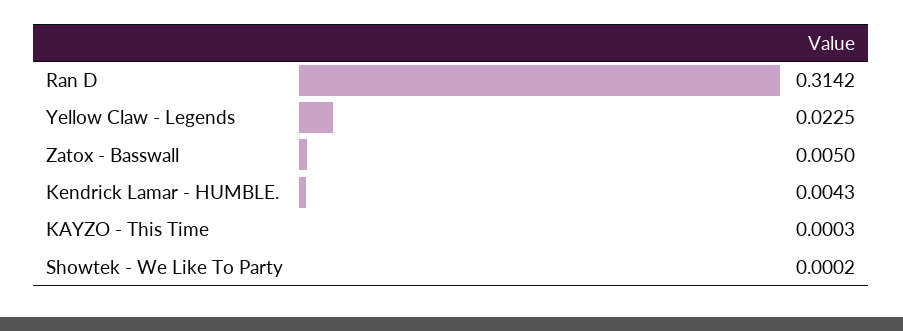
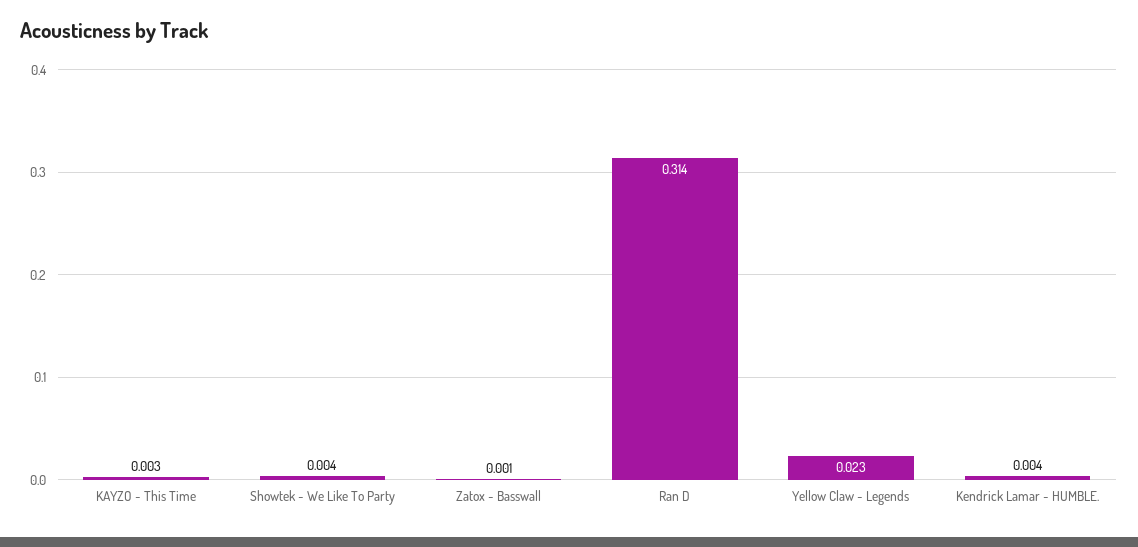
Zatox - Basswall: 0.005 -> 0.001
KAYZO - This Time: 0.0003 -> 0.003
Showtek - We Like To Party: 0.0002 -> 0.004

